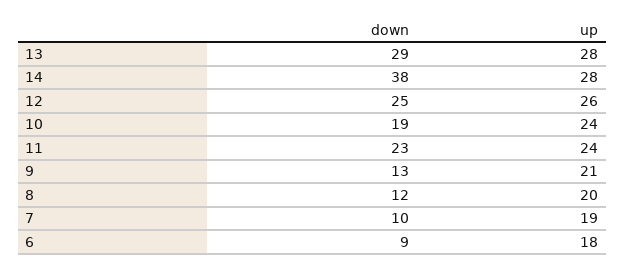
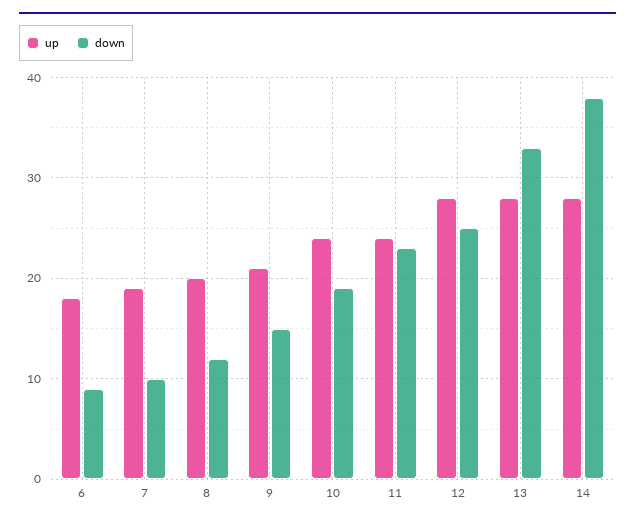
down, 13: 29 -> 33
up, 12: 26 -> 28
down, 9: 13 -> 15

